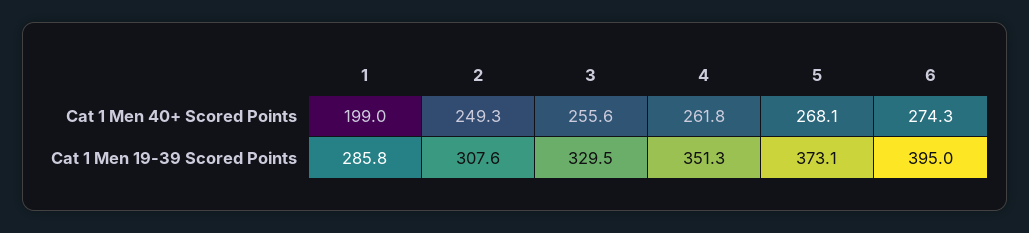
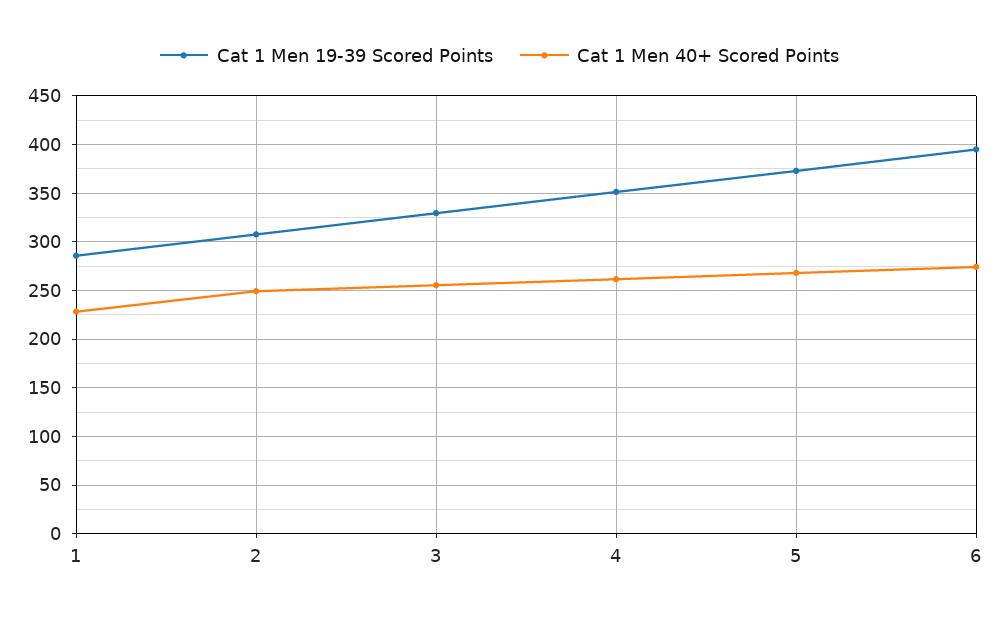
Cat 1 Men 40+ Scored Points, 1: 199 -> 230

